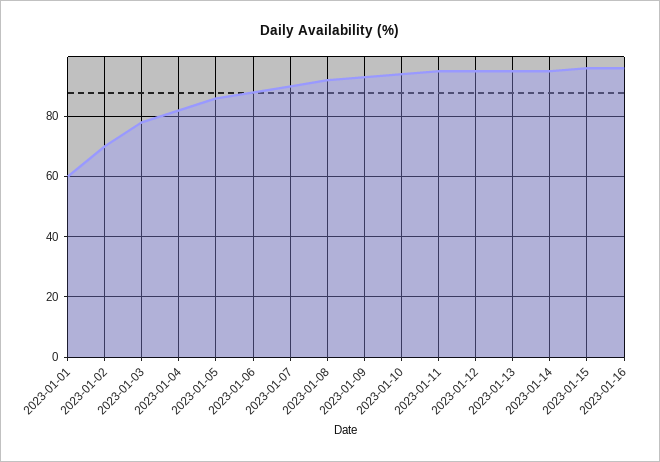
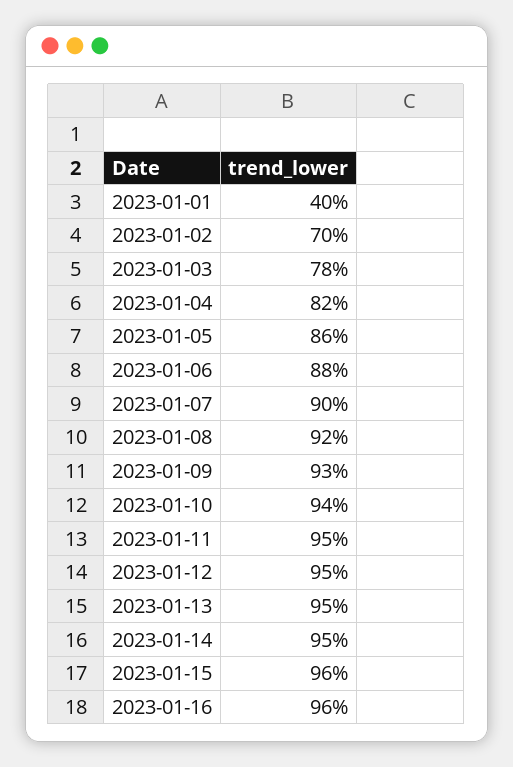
2023-01-01: 60 -> 40

